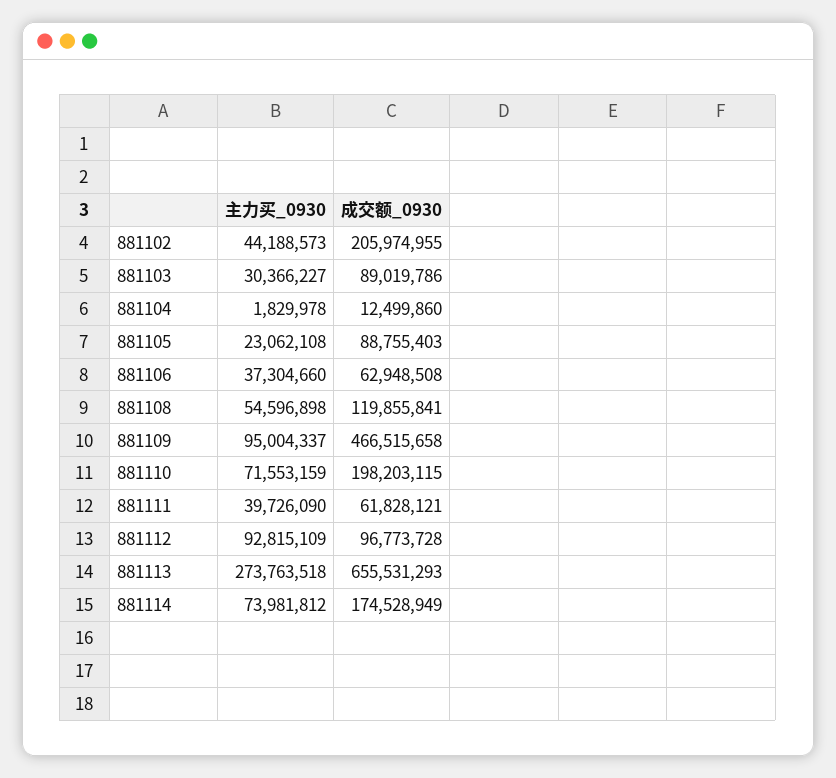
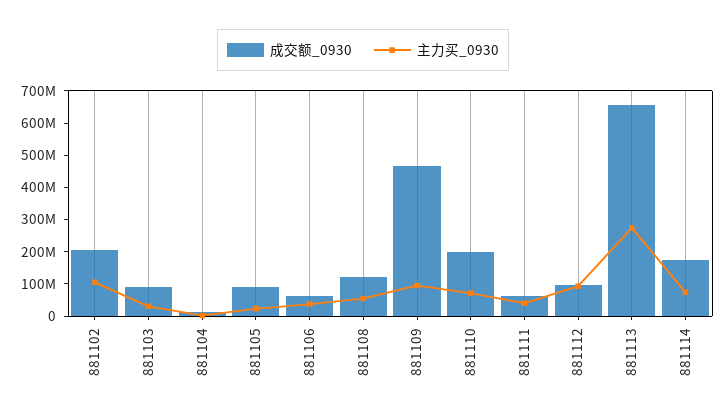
主力买_0930, 881102: 44188573 -> 100000000

